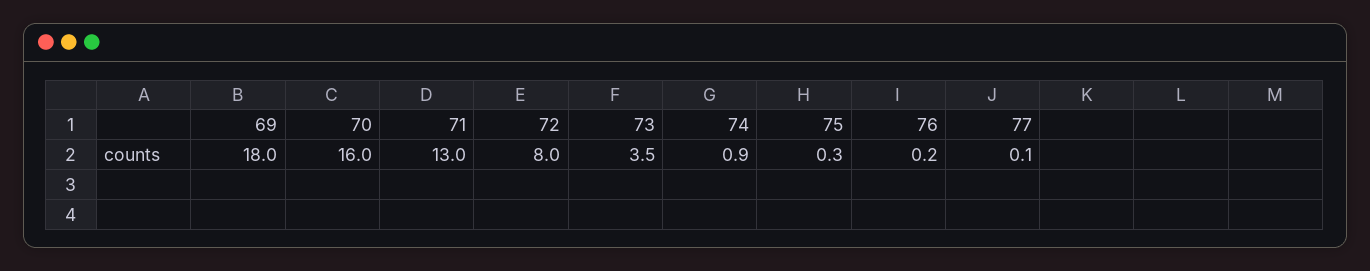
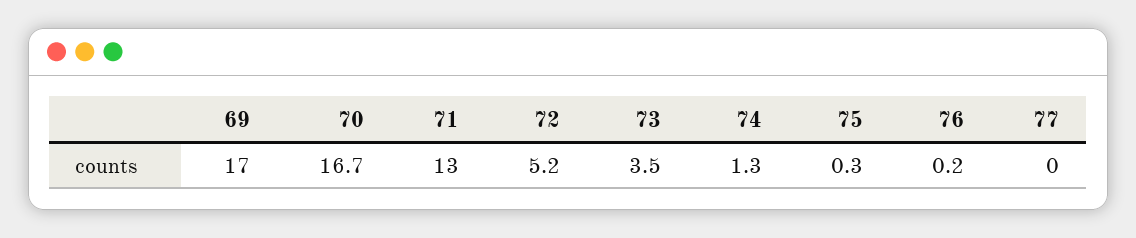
69: 18 -> 17
70: 16 -> 16.7
72: 8 -> 5.2
74: 0.9 -> 1.3
77: 0.1 -> 0

